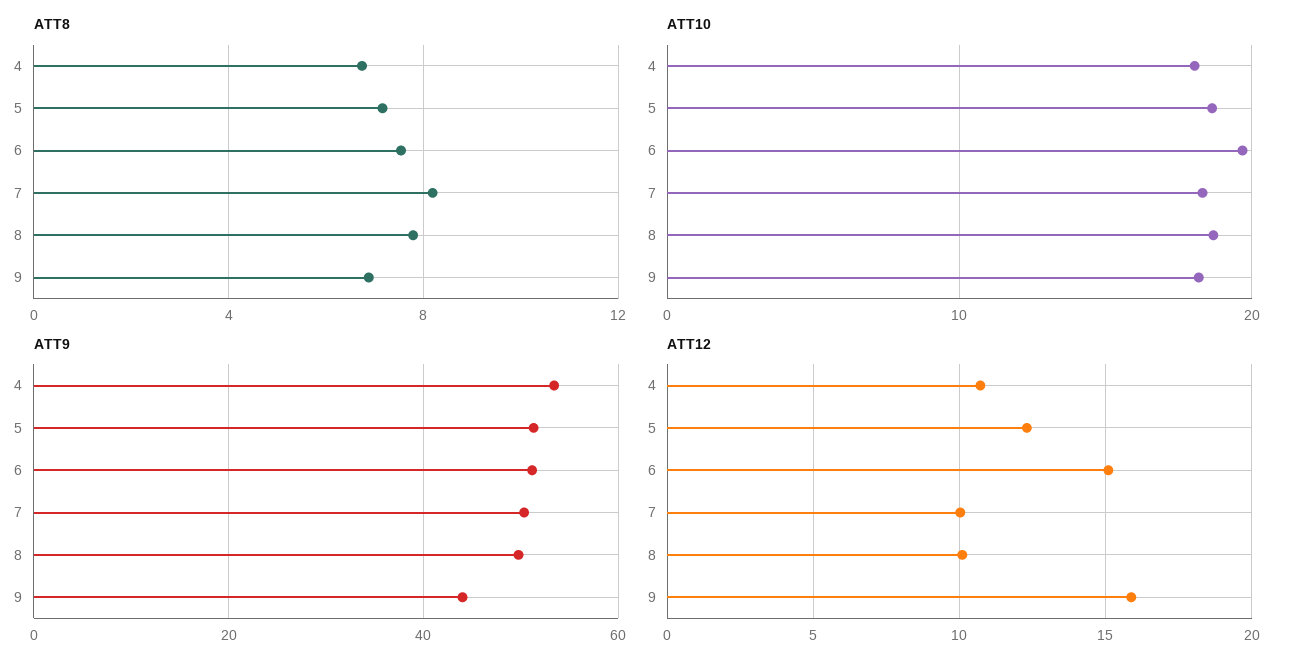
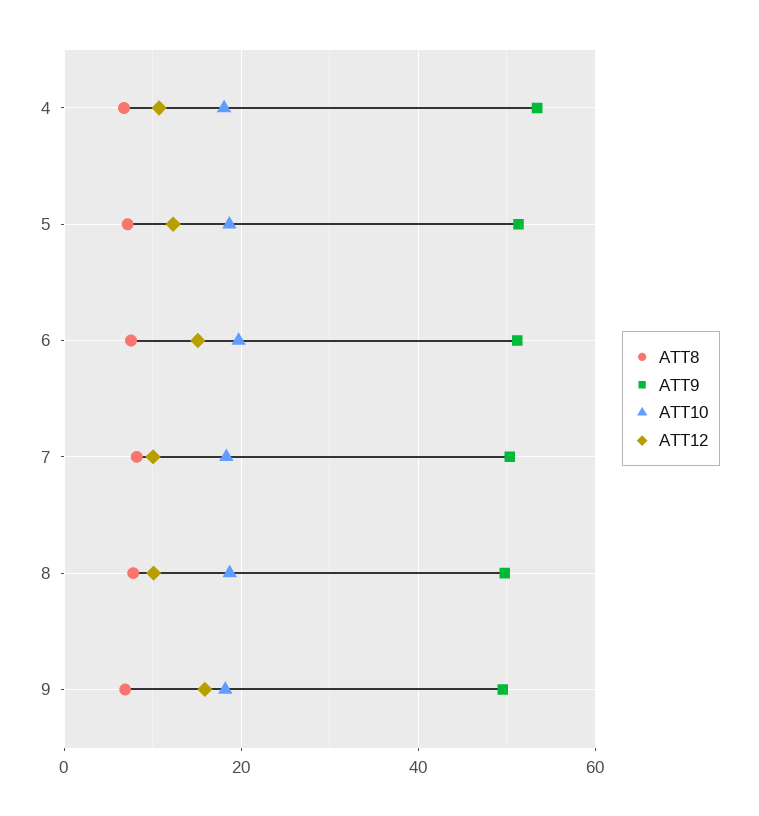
ATT9, 9: 44 -> 50

